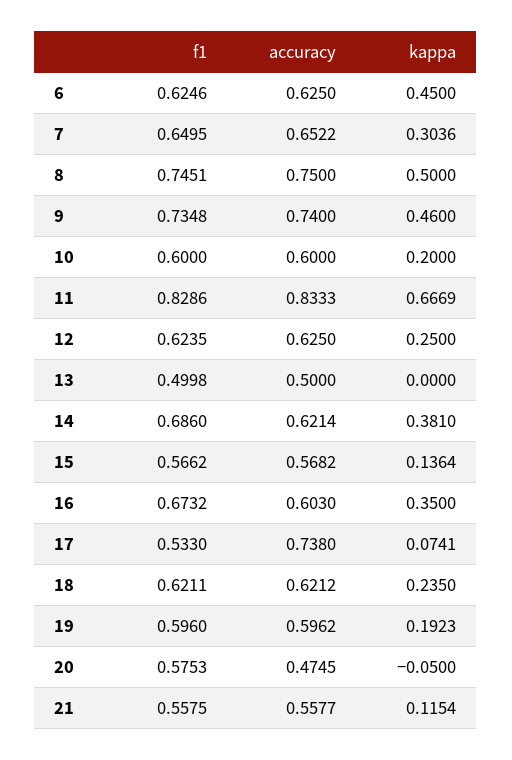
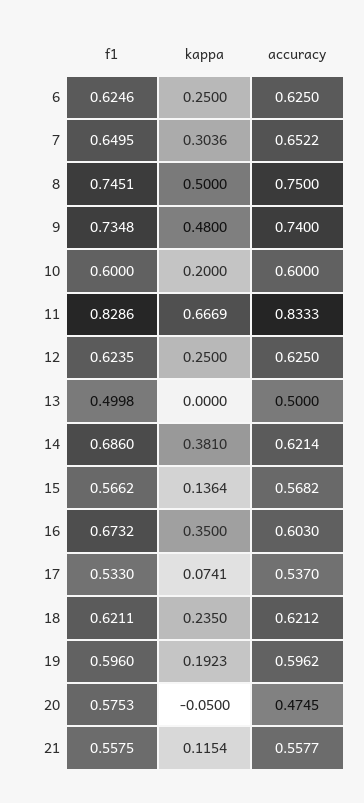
kappa, 6: 0.45 -> 0.25
kappa, 9: 0.46 -> 0.48
accuracy, 17: 0.738 -> 0.537

